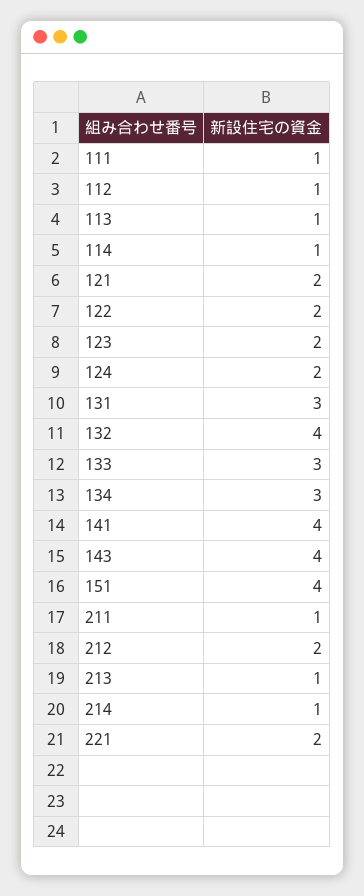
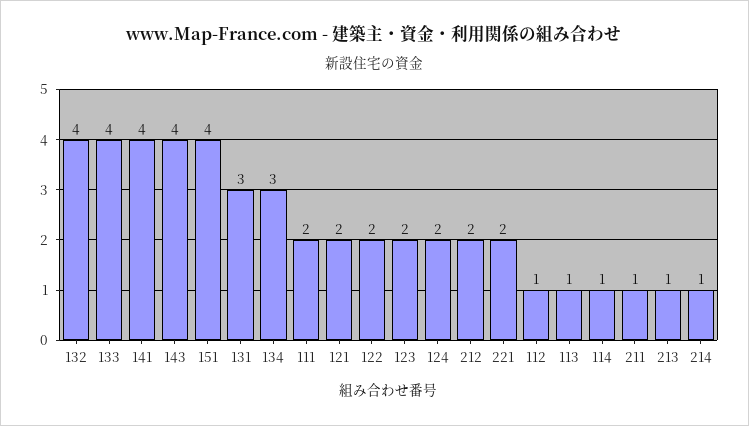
111: 1 -> 2
133: 3 -> 4

